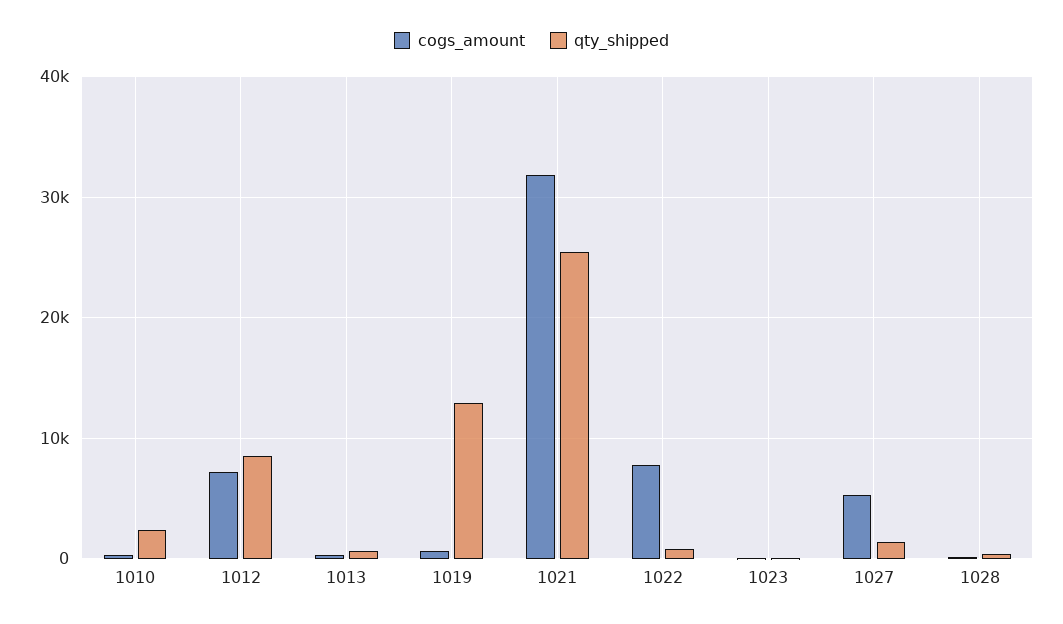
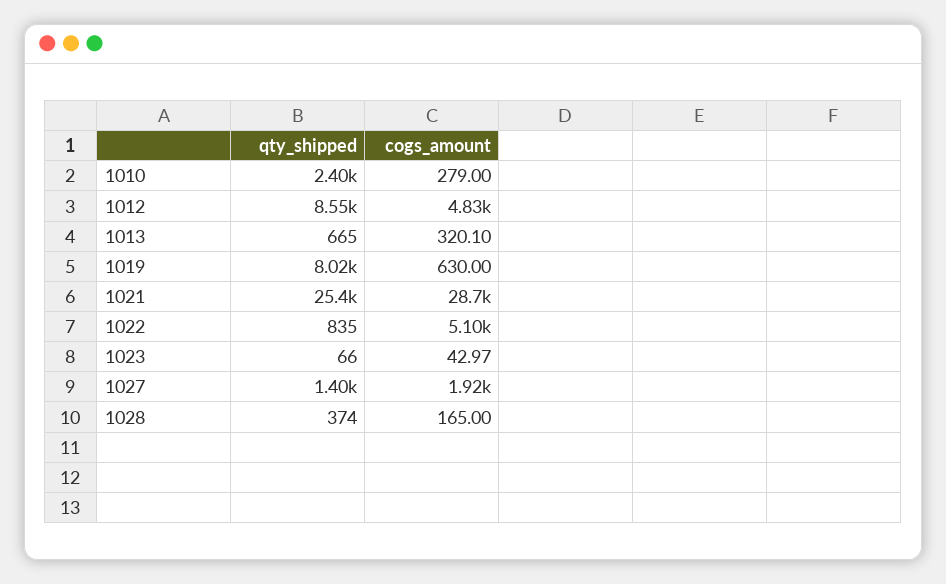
cogs_amount, 1012: 7000 -> 4830
qty_shipped, 1019: 13000 -> 8020
cogs_amount, 1021: 32000 -> 28700
cogs_amount, 1022: 8000 -> 5100
cogs_amount, 1027: 5000 -> 1920

